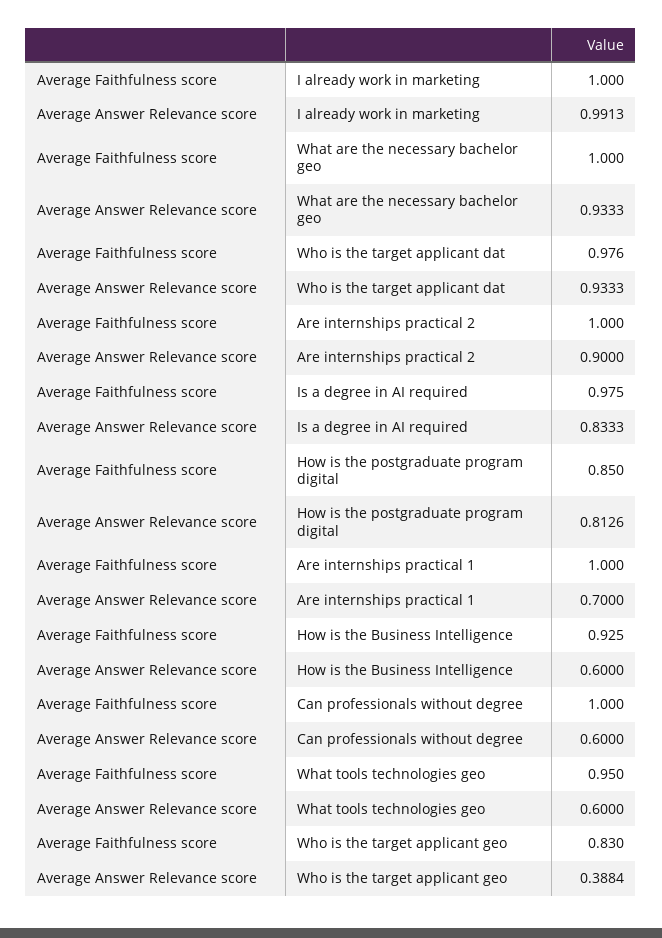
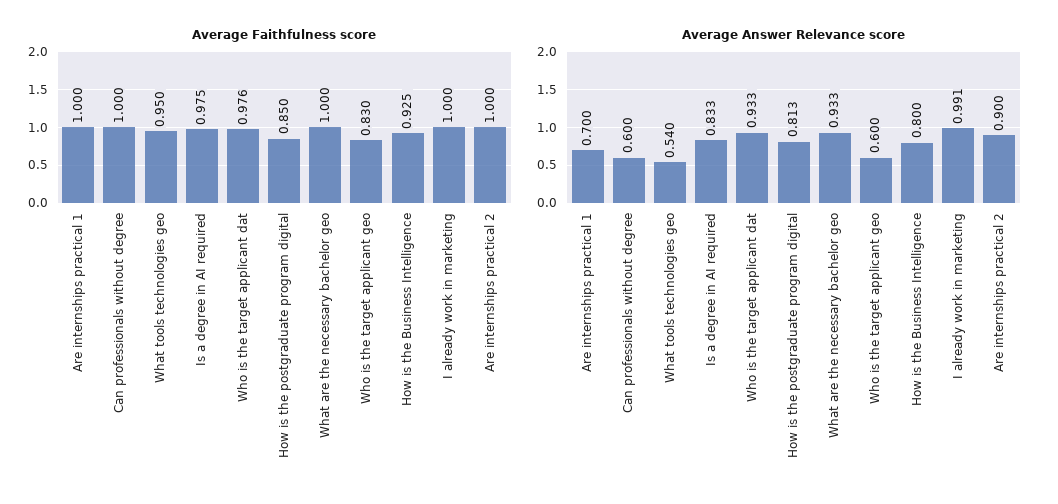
Average Answer Relevance score, How is the Business Intelligence: 0.6 -> 0.8
Average Answer Relevance score, What tools technologies geo: 0.6 -> 0.54
Average Answer Relevance score, Who is the target applicant geo: 0.3884 -> 0.6

